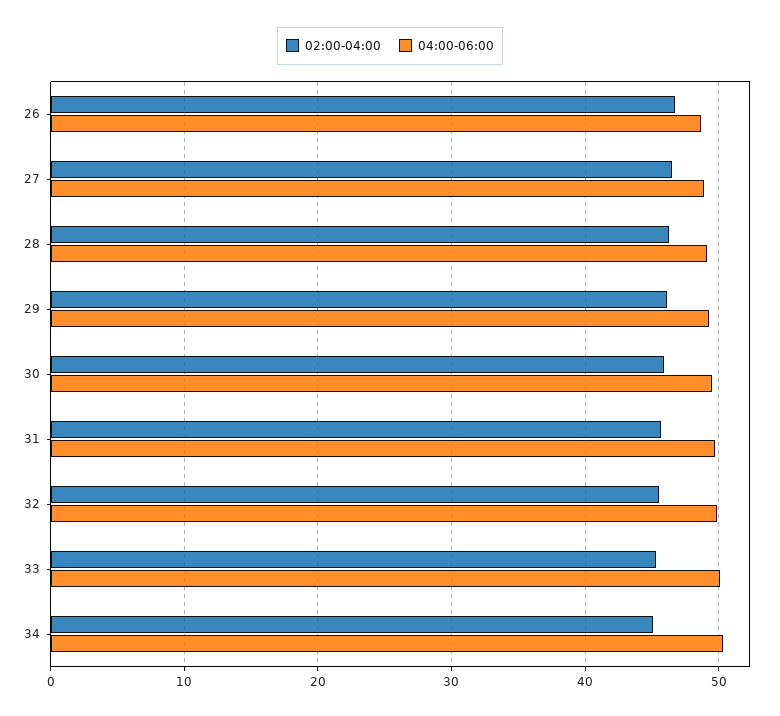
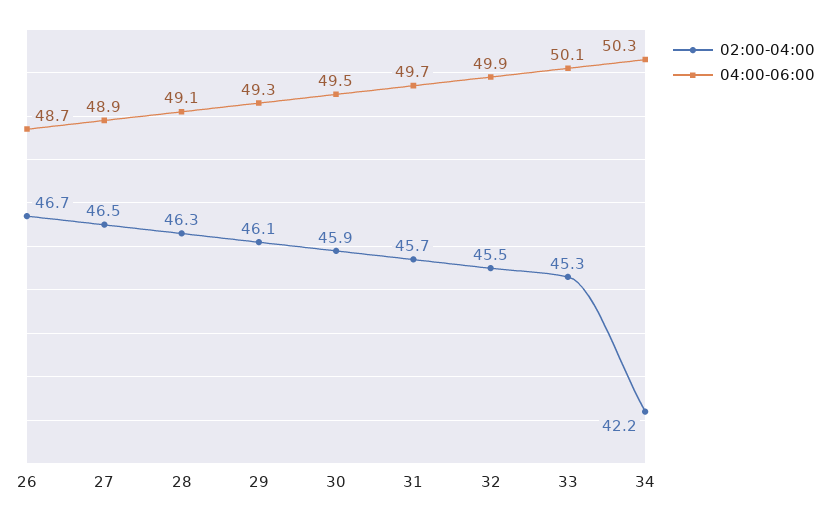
02:00-04:00, 34: 45 -> 42.2

